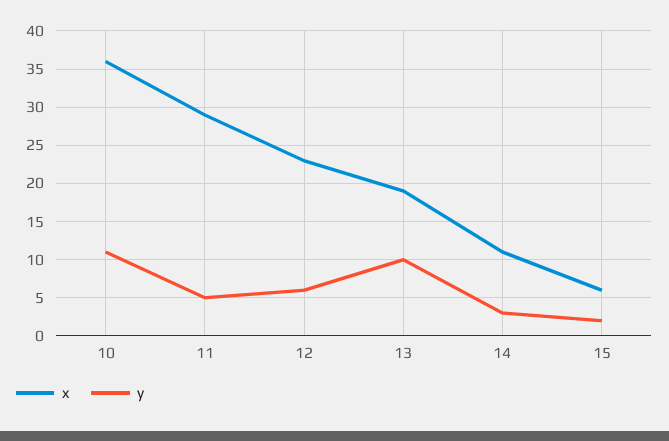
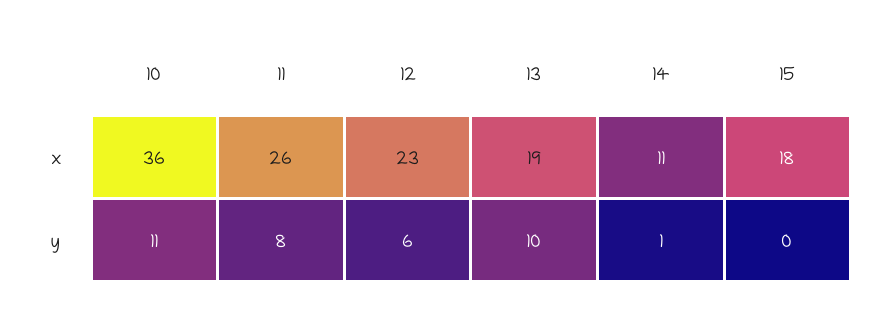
x, 11: 29 -> 26
y, 11: 5 -> 8
y, 14: 3 -> 1
x, 15: 6 -> 18
y, 15: 2 -> 0

